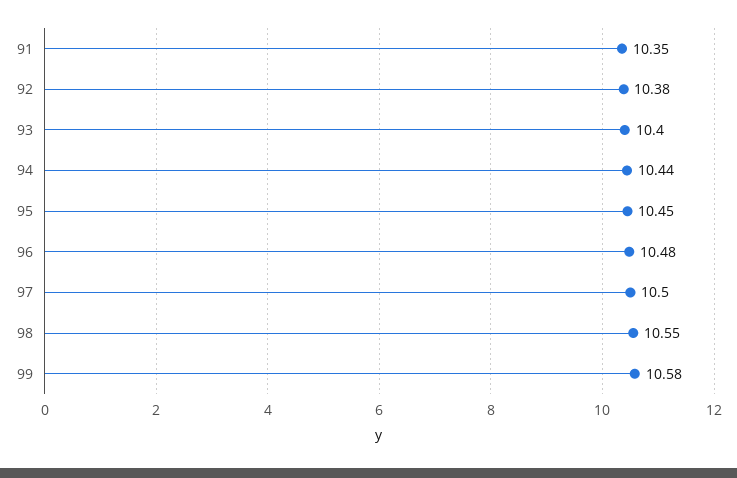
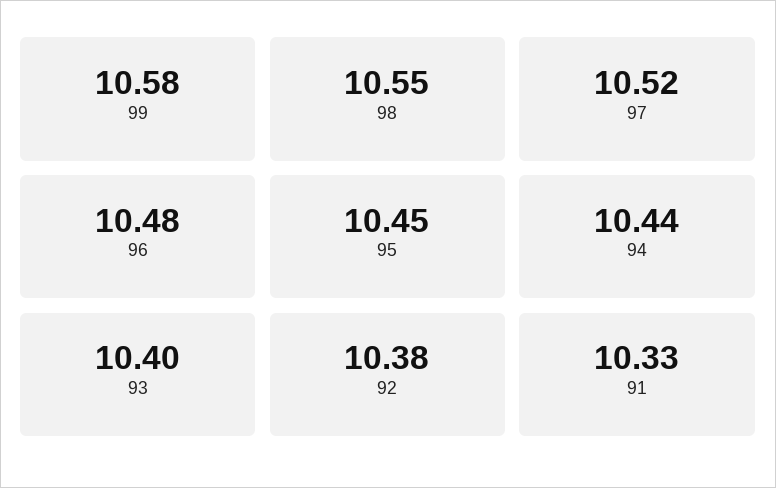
91: 10.35 -> 10.33
97: 10.5 -> 10.52

